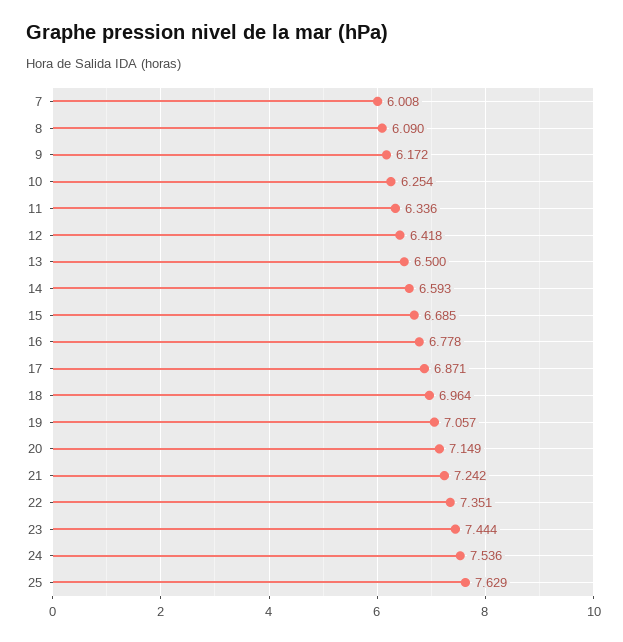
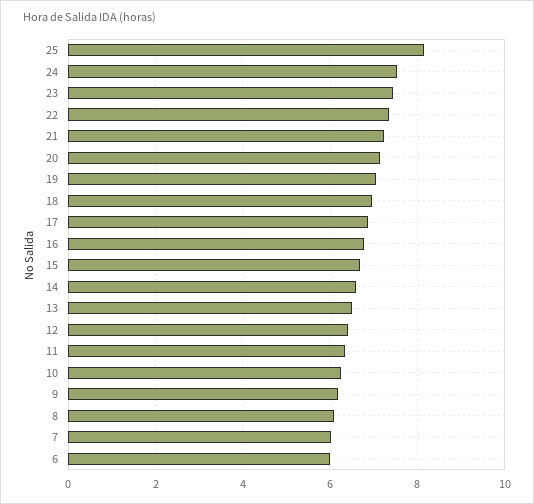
25: 7.629 -> 8.2
6: none -> 6

